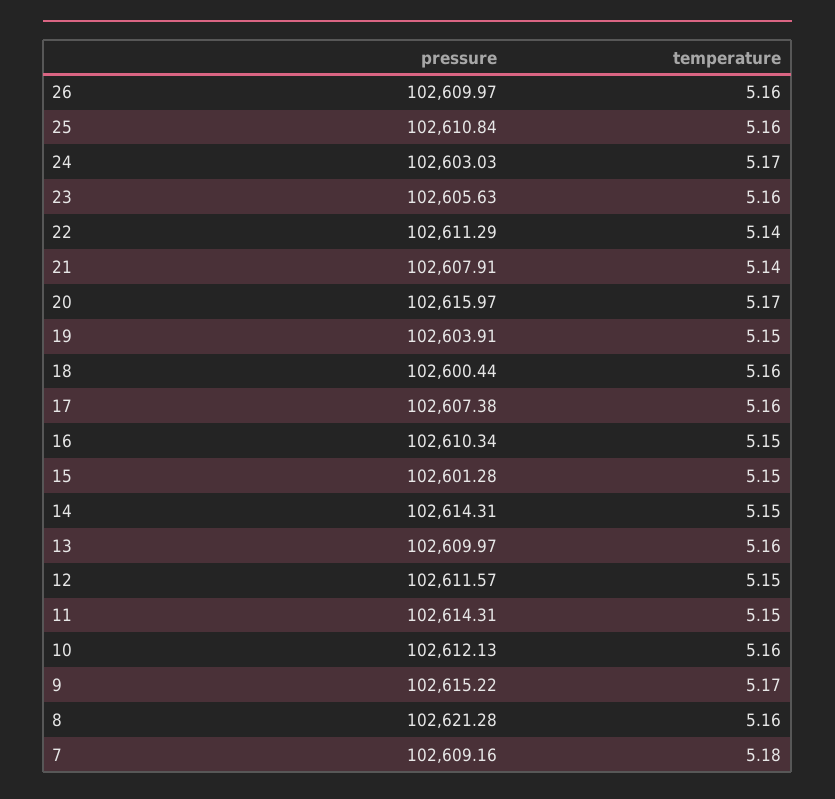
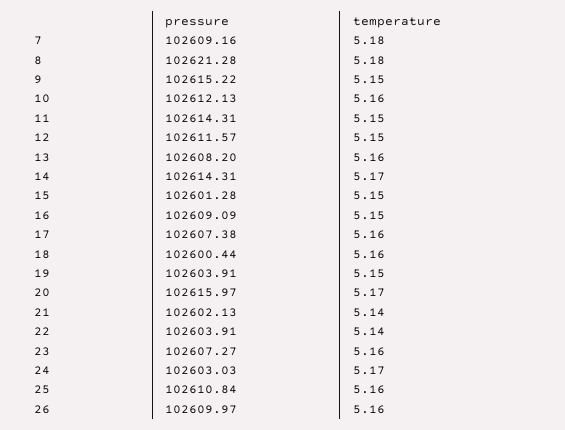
pressure, 23: 102605.63 -> 102607.27
pressure, 22: 102611.29 -> 102603.91
pressure, 21: 102607.91 -> 102602.13
pressure, 16: 102610.34 -> 102609.09
temperature, 14: 5.15 -> 5.17
pressure, 13: 102609.97 -> 102608.2
temperature, 9: 5.17 -> 5.15
temperature, 8: 5.16 -> 5.18

